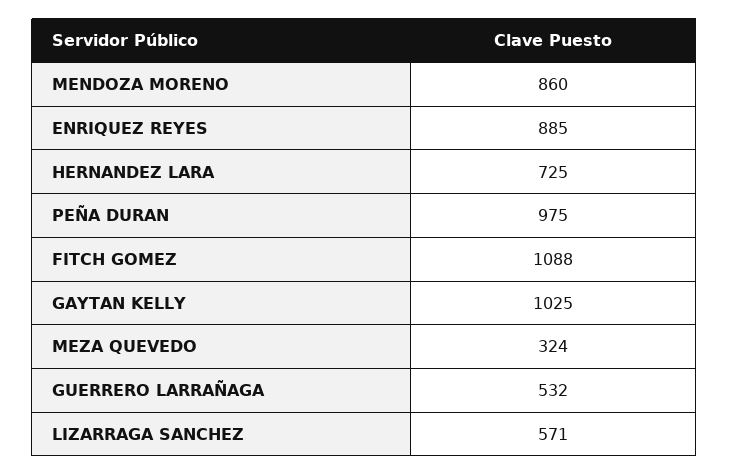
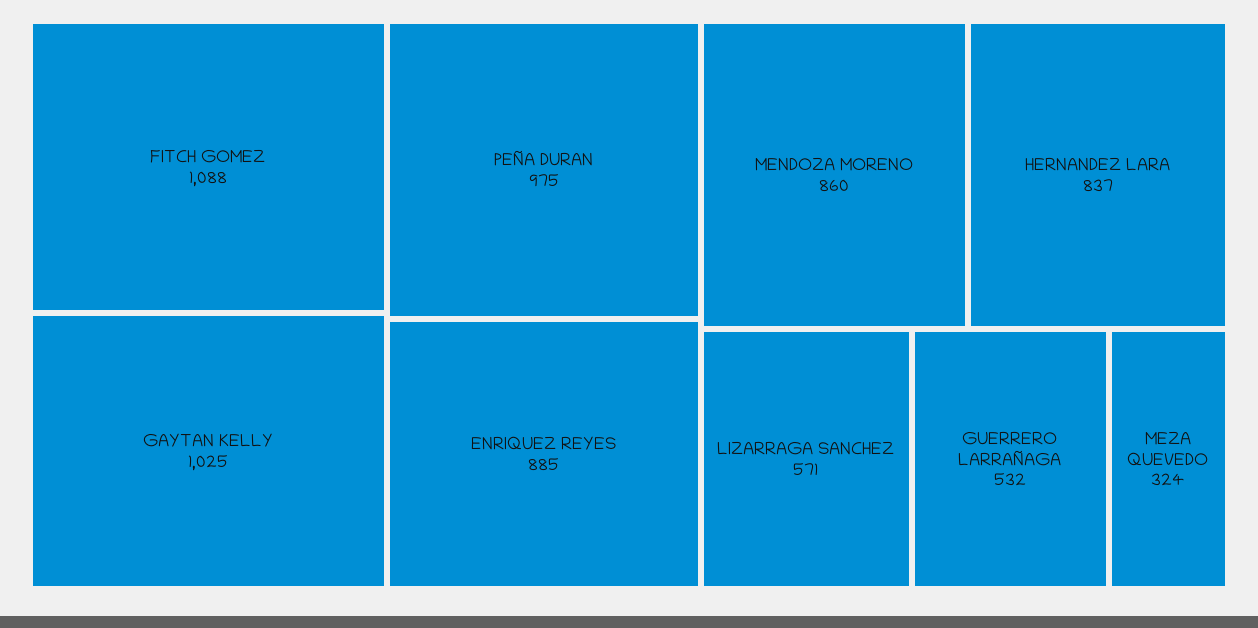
HERNANDEZ LARA: 725 -> 837

